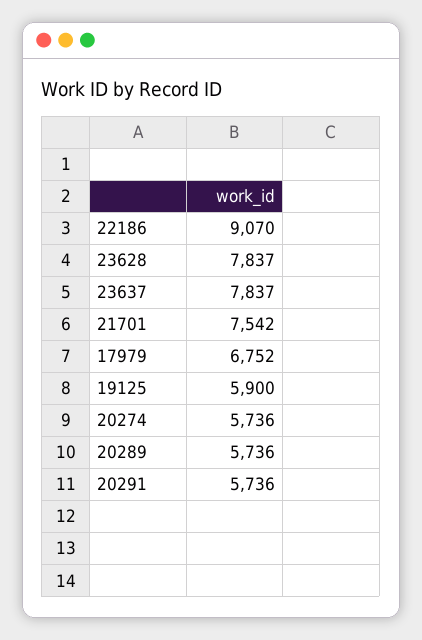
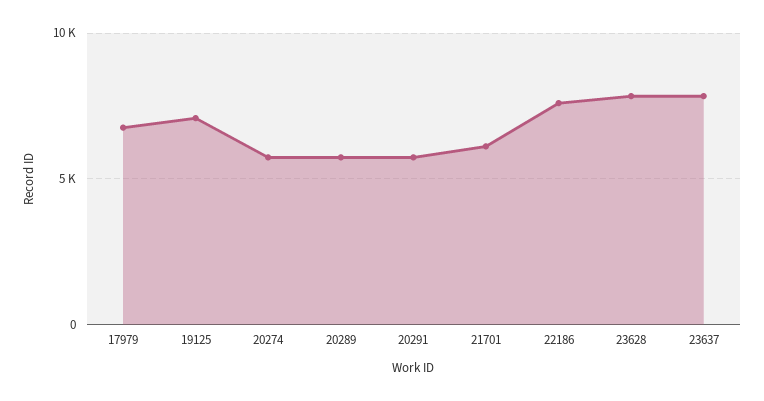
22186: 9070 -> 7500
21701: 7542 -> 6000
19125: 5900 -> 7000

